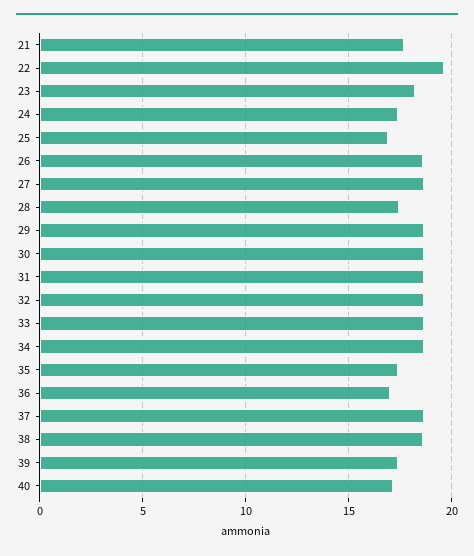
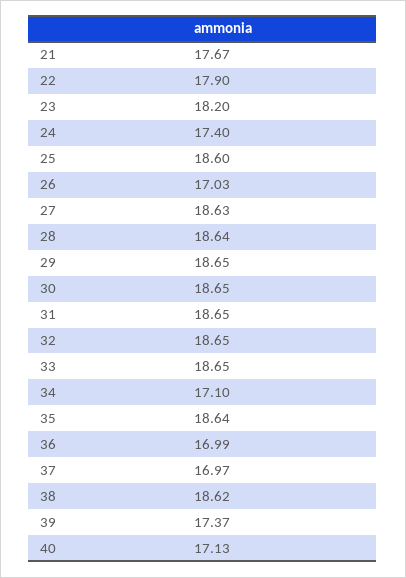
22: 19.5 -> 17.9
25: 17 -> 18.6
26: 18.5 -> 17.03
28: 17.5 -> 18.64
34: 18.5 -> 17.1
35: 17.5 -> 18.64
37: 18.5 -> 16.97

